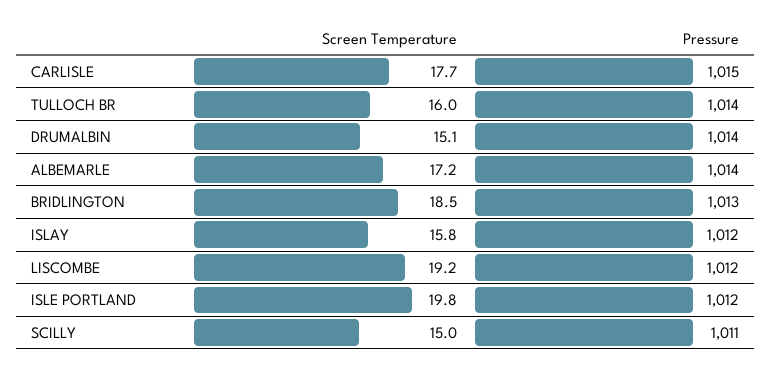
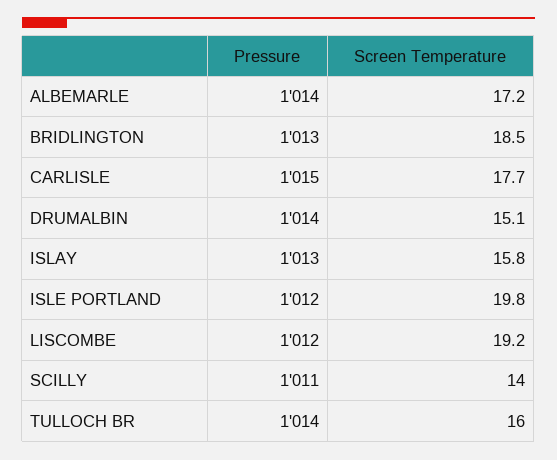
Pressure, ISLAY: 1012 -> 1013
Screen Temperature, SCILLY: 15 -> 14

